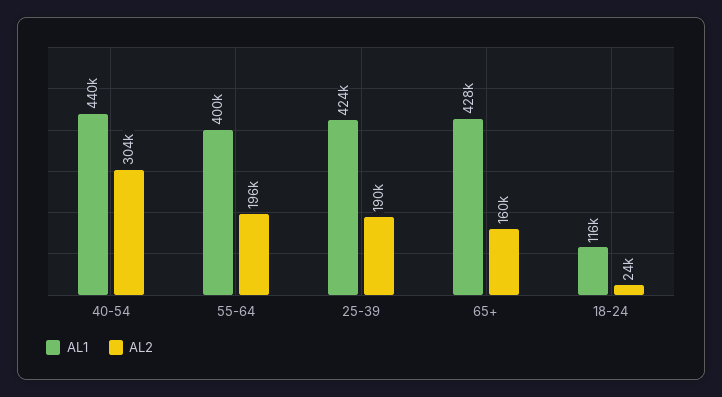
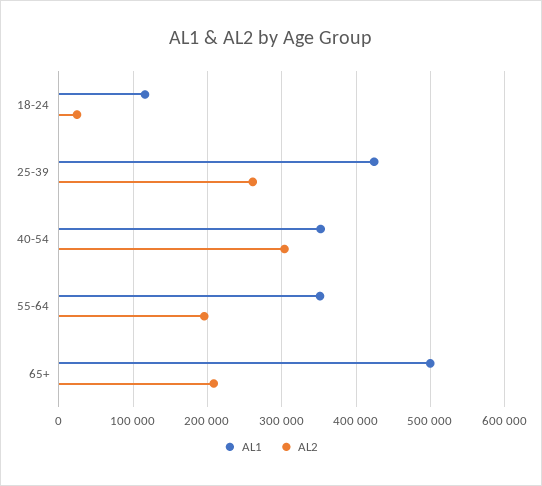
AL1, 40-54: 440000 -> 350000
AL1, 55-64: 400000 -> 350000
AL2, 25-39: 190000 -> 260000
AL1, 65+: 428000 -> 500000
AL2, 65+: 160000 -> 210000

